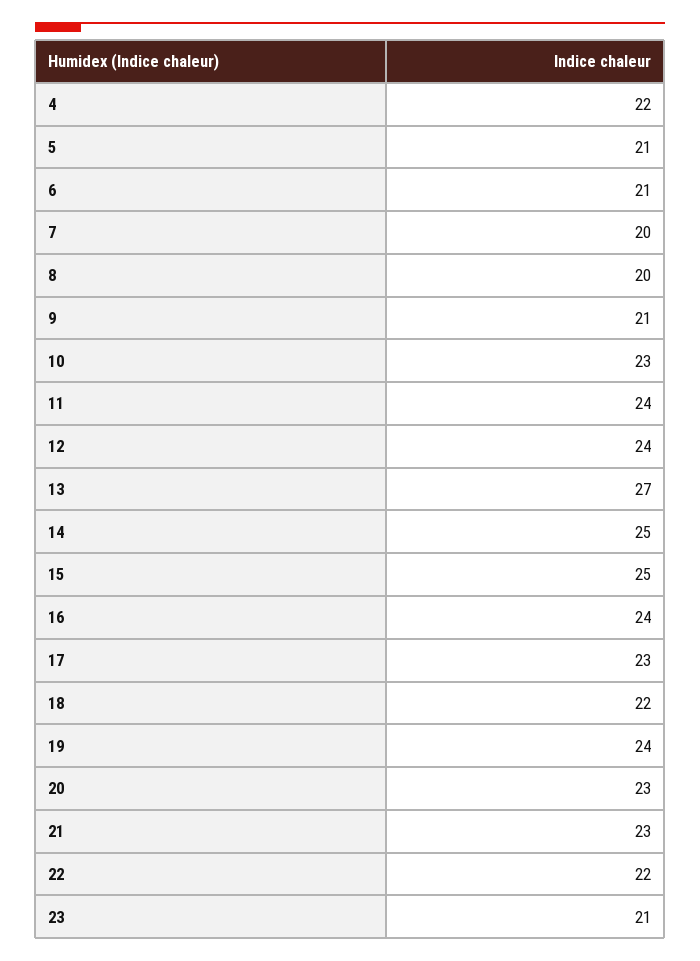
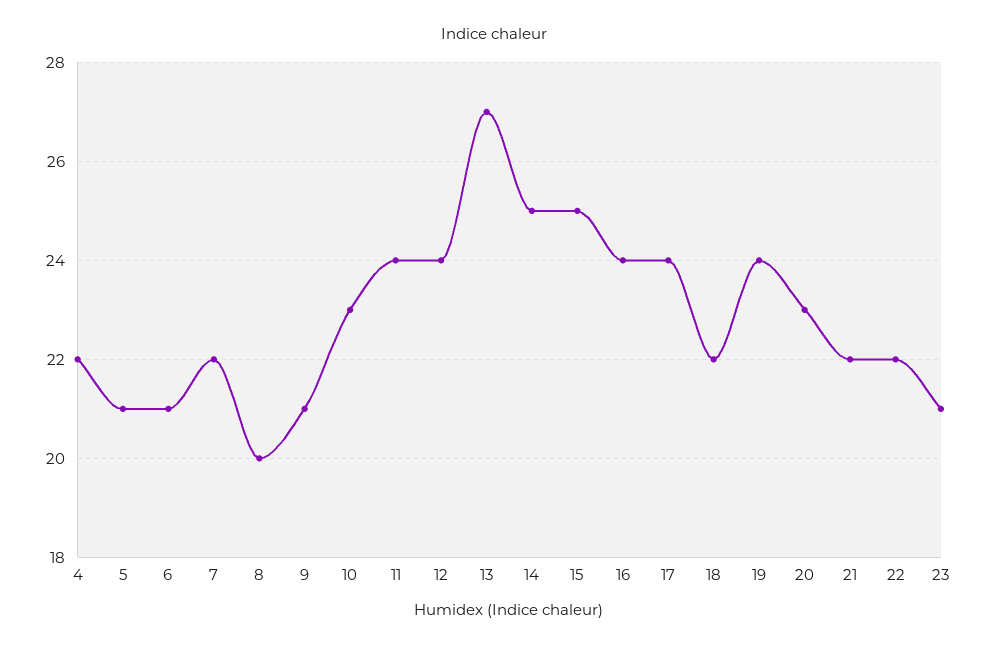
7: 20 -> 22
17: 23 -> 24
21: 23 -> 22

